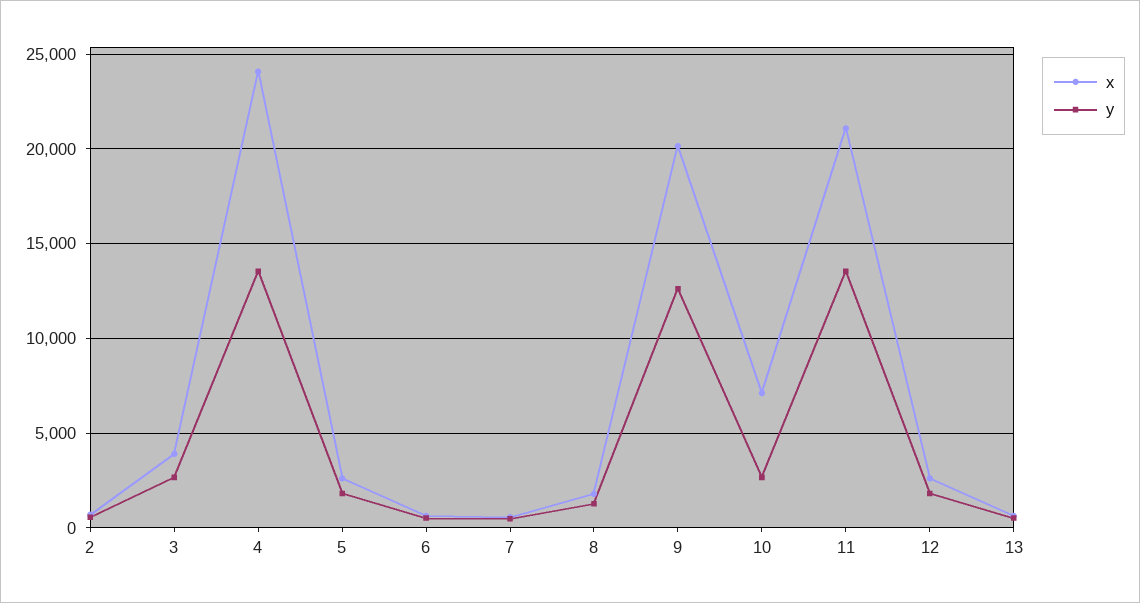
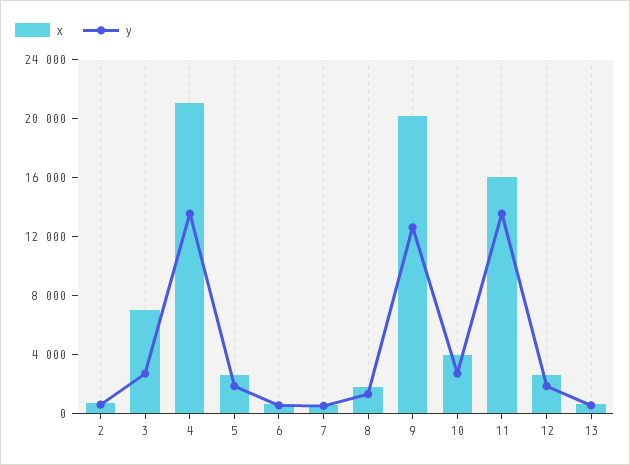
x, 3: 4000 -> 7000
x, 4: 24000 -> 21000
x, 10: 7000 -> 4000
x, 11: 21000 -> 16000

